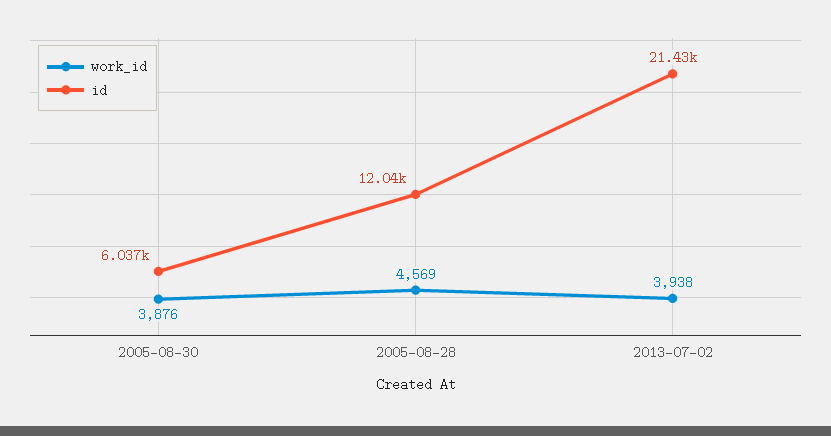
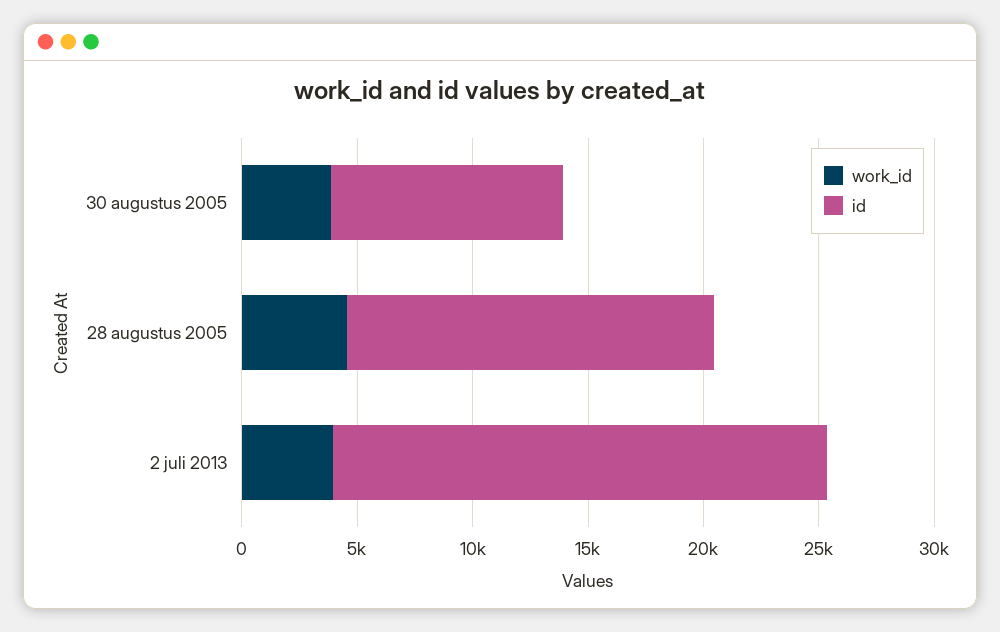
id, 2005-08-30: 6037 -> 10000
id, 2005-08-28: 12040 -> 16000

